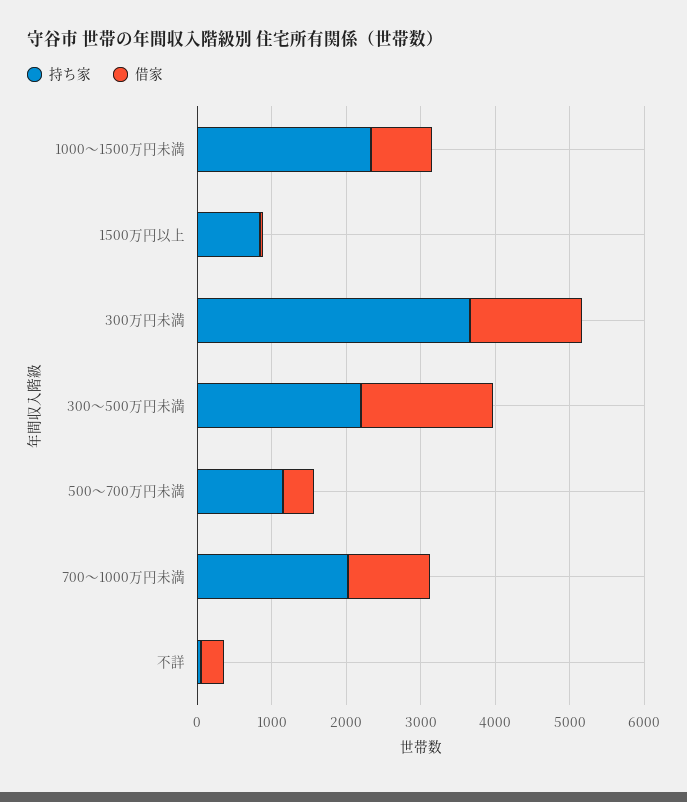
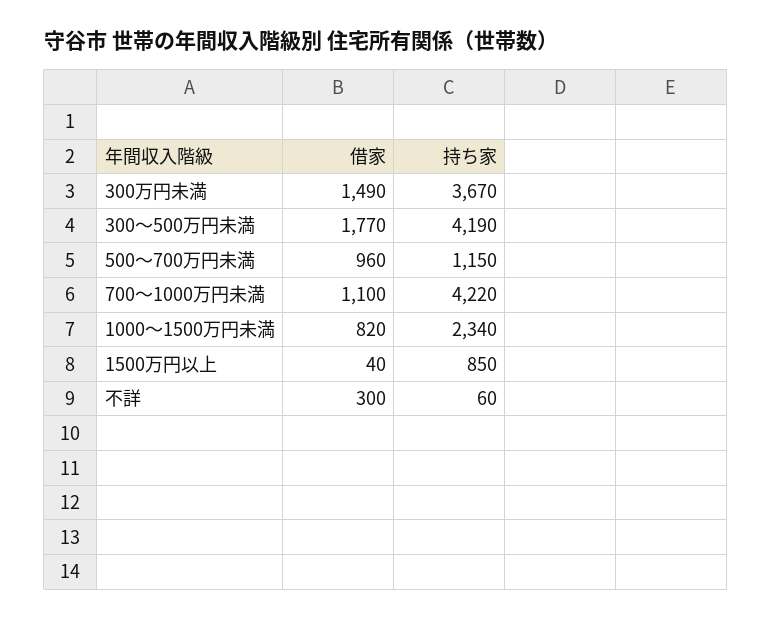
持ち家, 300～500万円未満: 2200 -> 4190
借家, 500～700万円未満: 400 -> 960
持ち家, 700～1000万円未満: 2000 -> 4220

